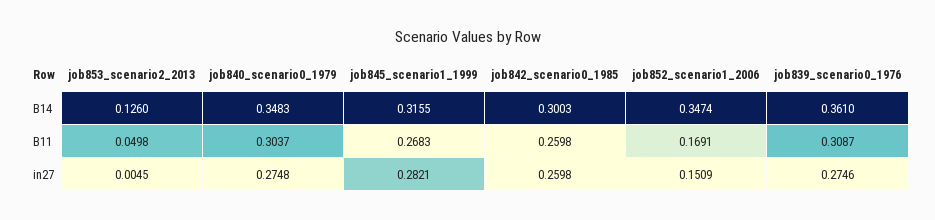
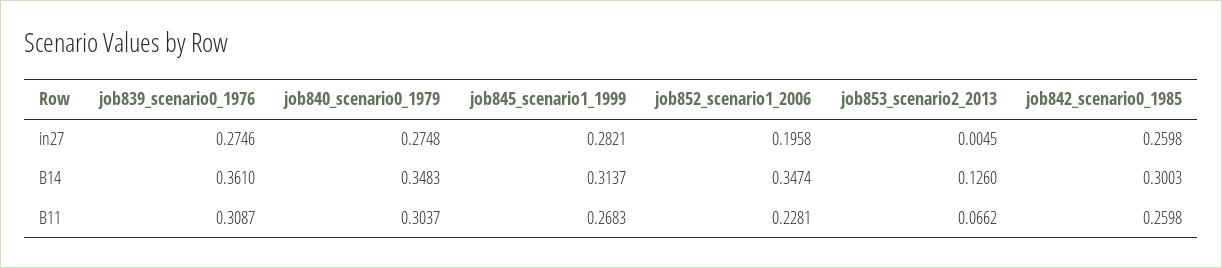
job845_scenario1_1999, B14: 0.3155 -> 0.3137
job853_scenario2_2013, B11: 0.0498 -> 0.0662
job852_scenario1_2006, B11: 0.1691 -> 0.2281
job852_scenario1_2006, in27: 0.1509 -> 0.1958

